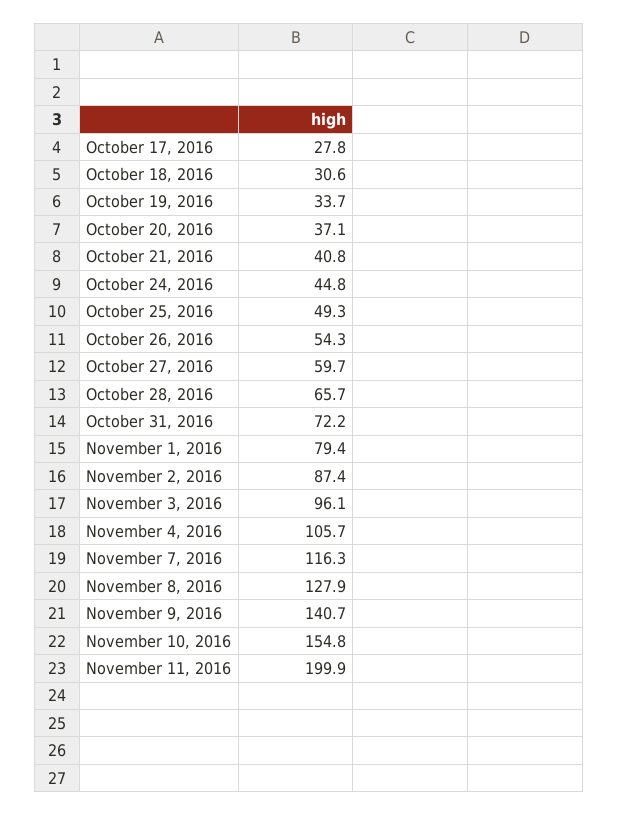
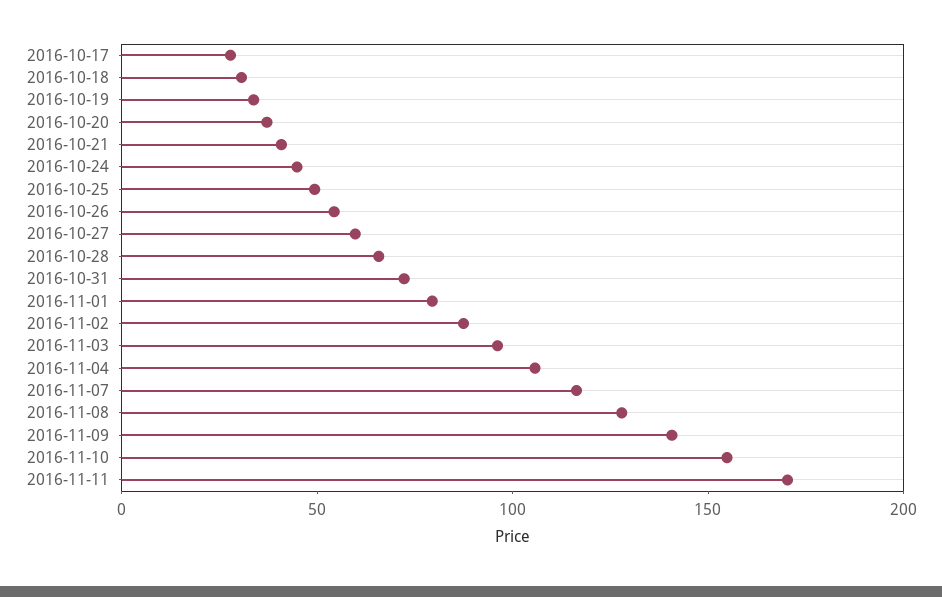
November 11, 2016: 199.9 -> 170

